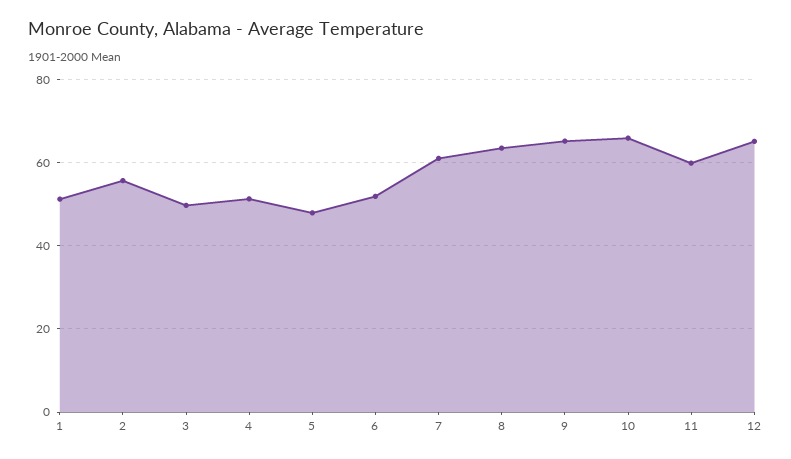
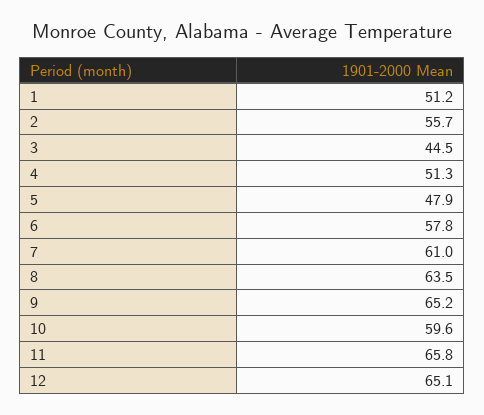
3: 50 -> 44.5
6: 52 -> 57.8
10: 66 -> 59.6
11: 60 -> 65.8

